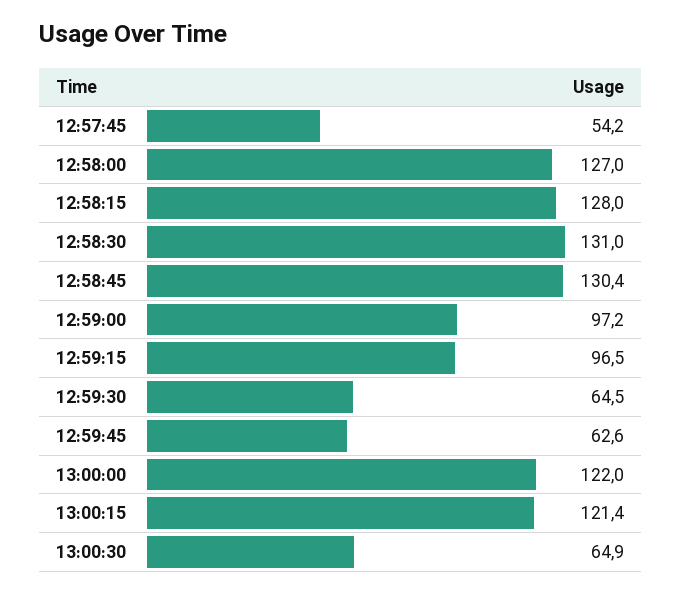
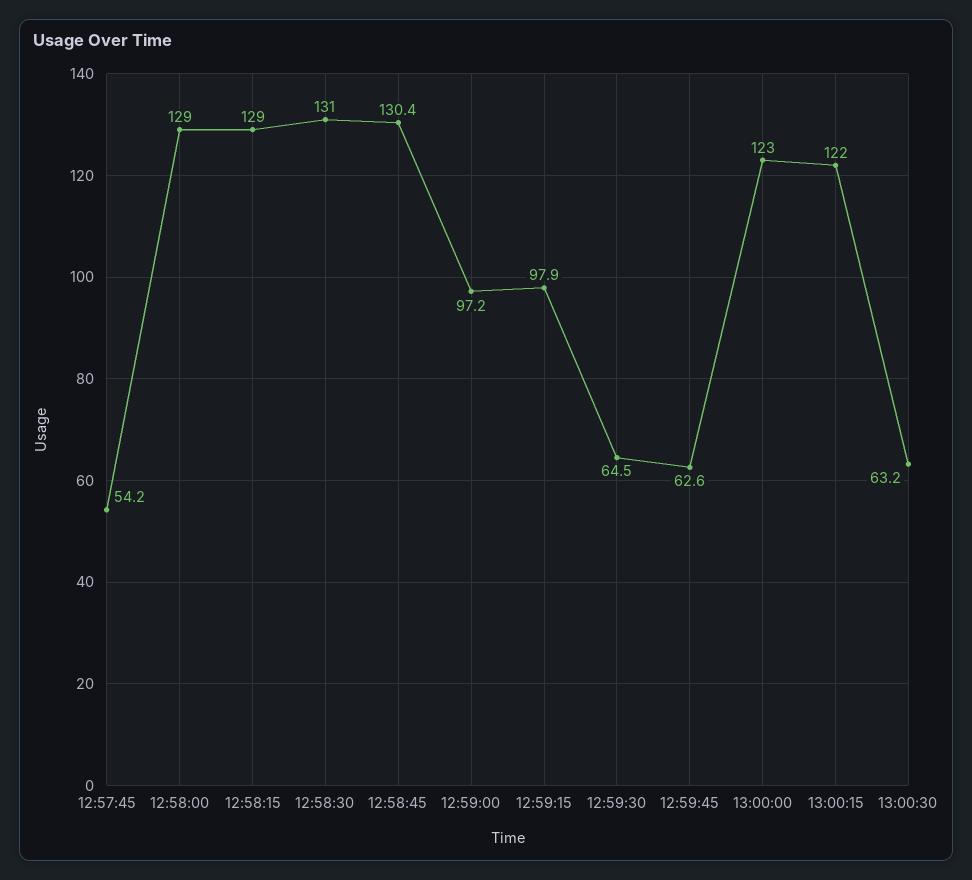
12:58:00: 127 -> 129
12:58:15: 128 -> 129
12:59:15: 96.5 -> 97.9
13:00:00: 122 -> 123
13:00:15: 121.4 -> 122
13:00:30: 64.9 -> 63.2

